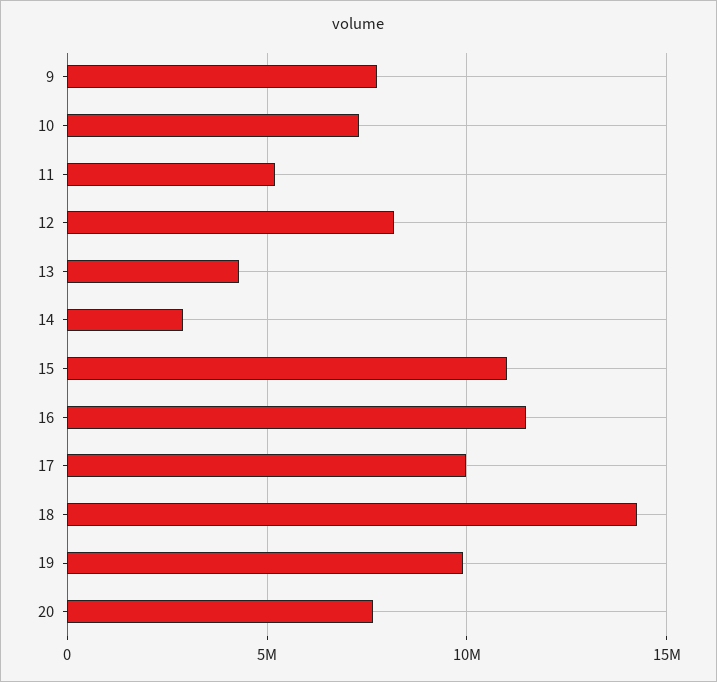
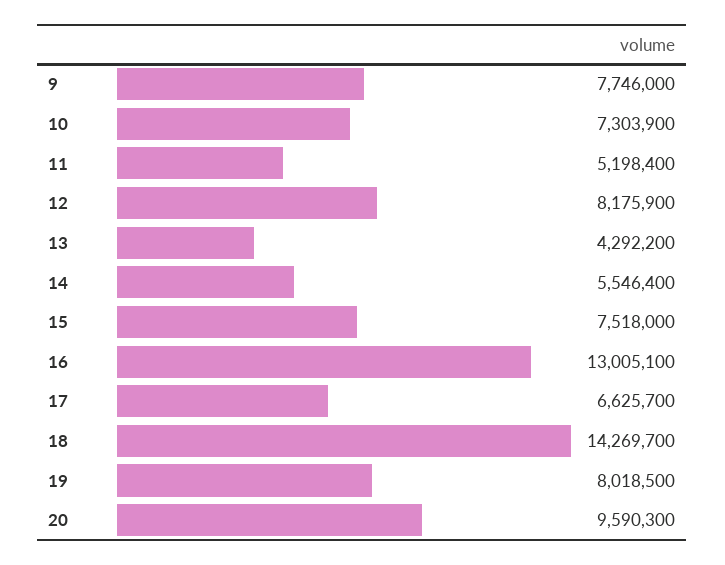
14: 3000000 -> 5546400
15: 11000000 -> 7518000
16: 11500000 -> 13005100
17: 10000000 -> 6625700
19: 10000000 -> 8018500
20: 7500000 -> 9590300

